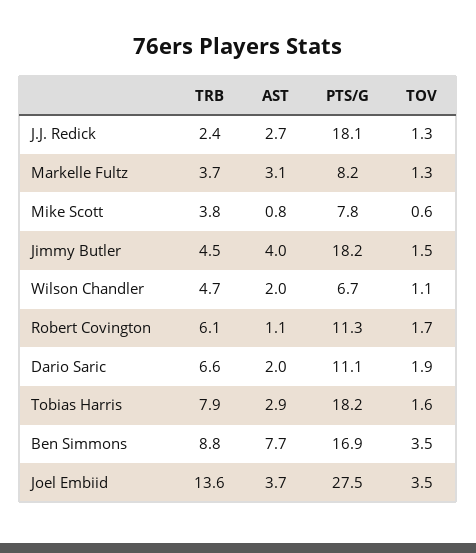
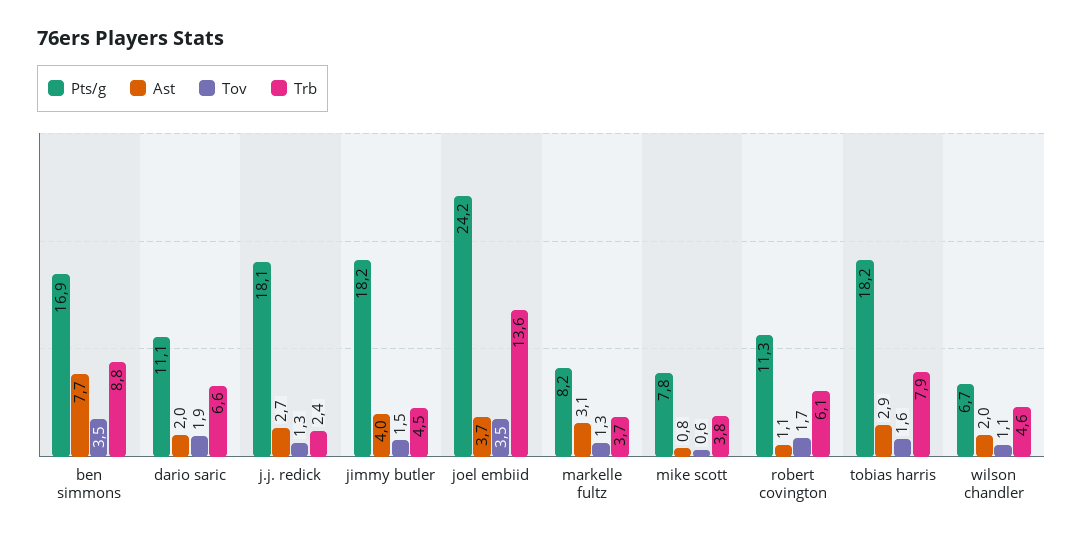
TRB, Wilson Chandler: 4.7 -> 4.6
PTS/G, Joel Embiid: 27.5 -> 24.2

